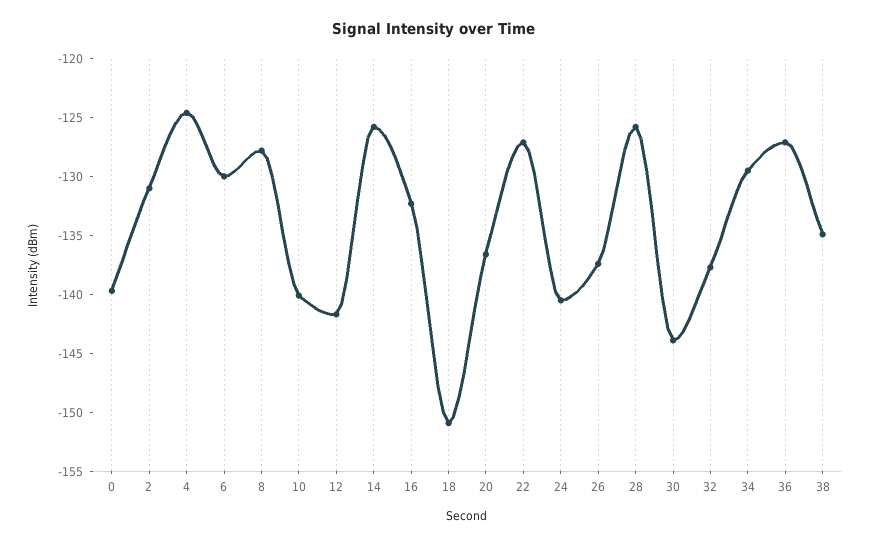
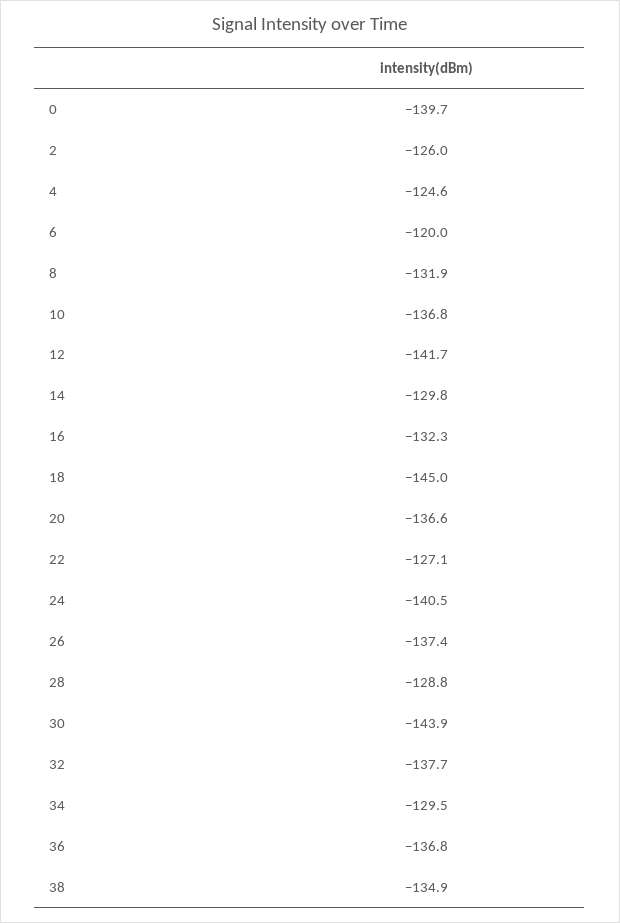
2: -131 -> -126
6: -130 -> -120
8: -128 -> -131.9
10: -140 -> -136.8
14: -126 -> -129.8
18: -151 -> -145
28: -126 -> -128.8
36: -127 -> -136.8

